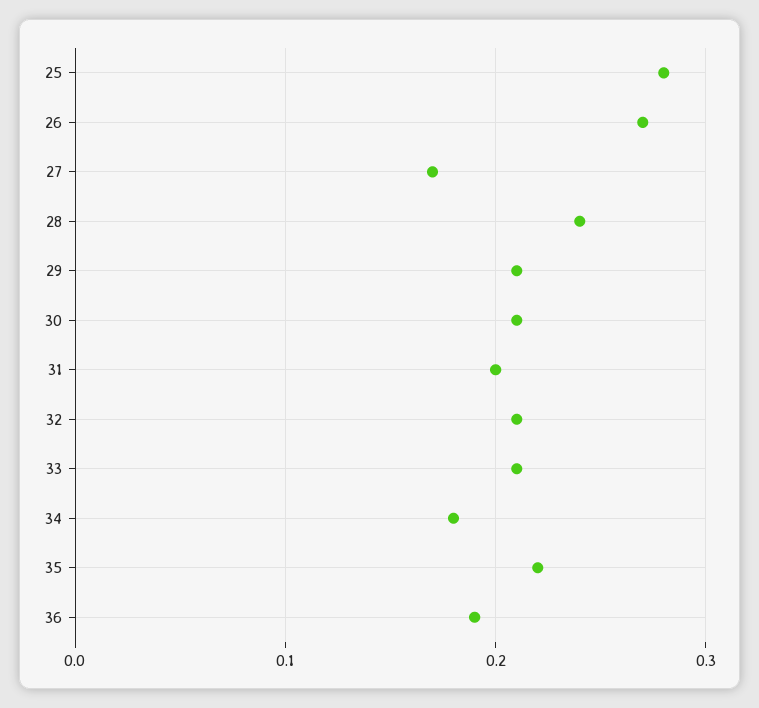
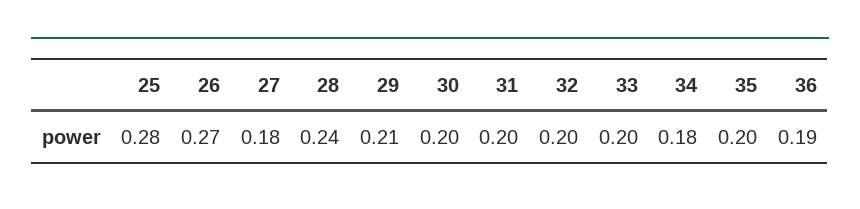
27: 0.17 -> 0.18
30: 0.21 -> 0.2
32: 0.21 -> 0.2
33: 0.21 -> 0.2
35: 0.22 -> 0.2

